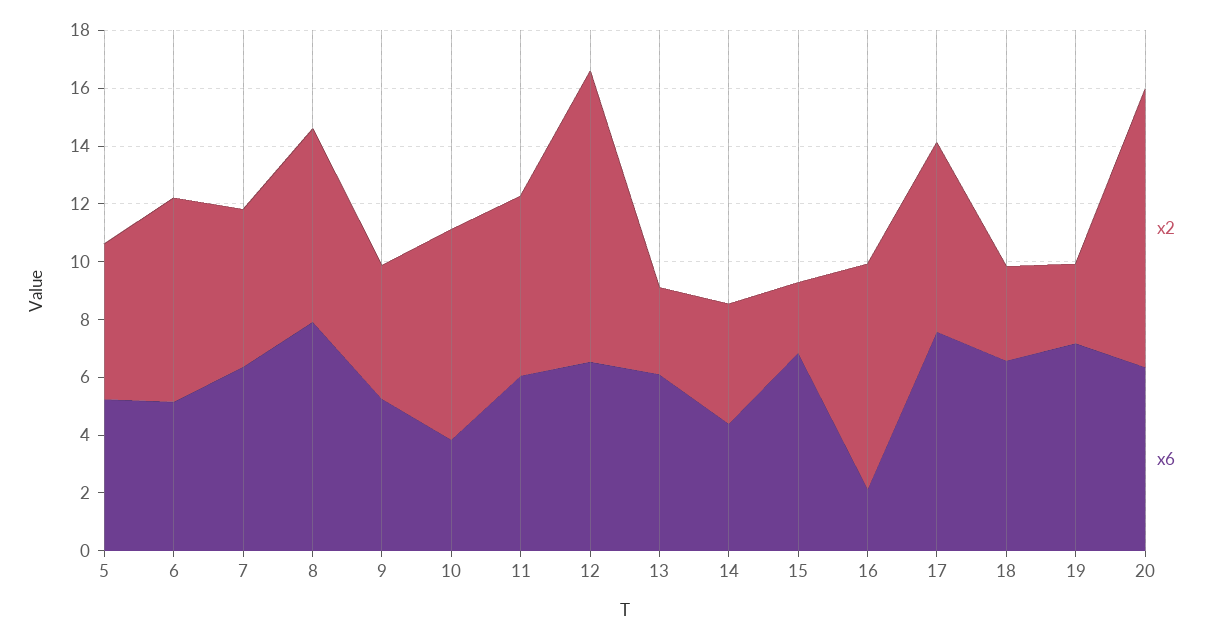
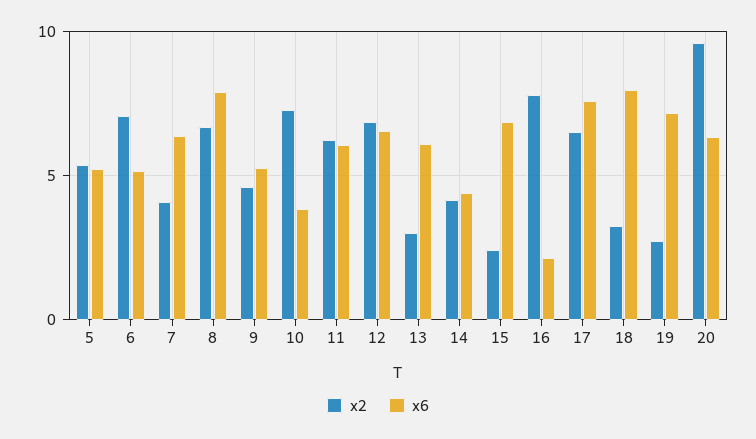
x2, 7: 5.5 -> 4
x2, 12: 10 -> 7
x6, 18: 6.5 -> 8

